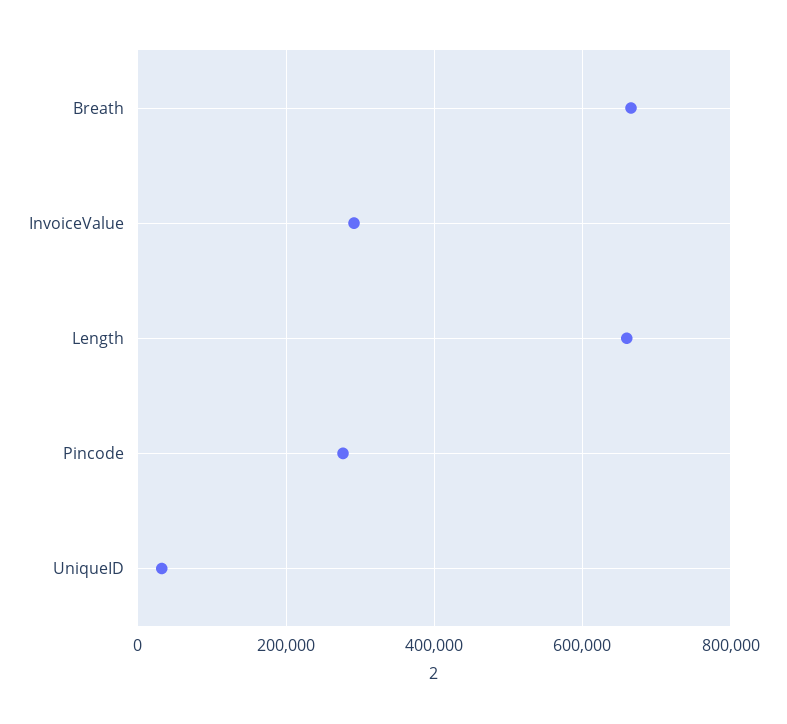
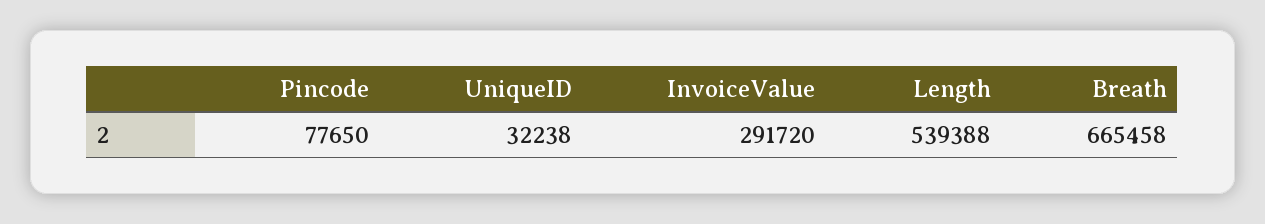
Length: 660000 -> 539388
Pincode: 280000 -> 77650

